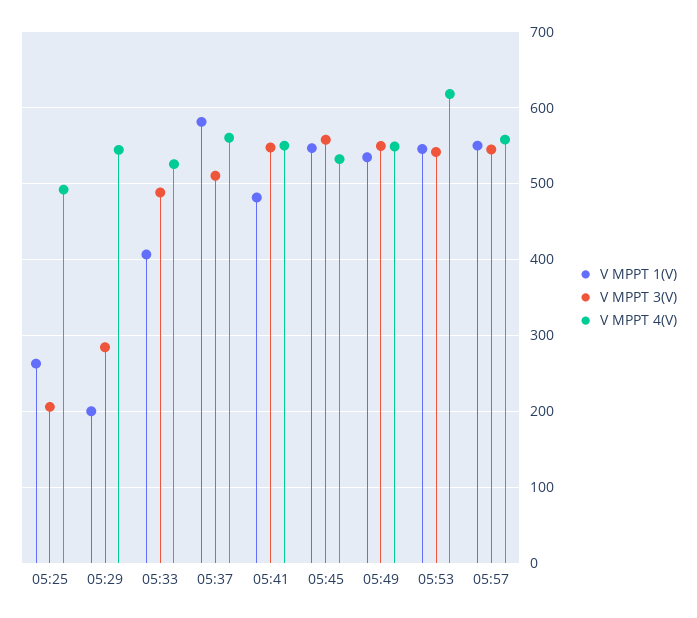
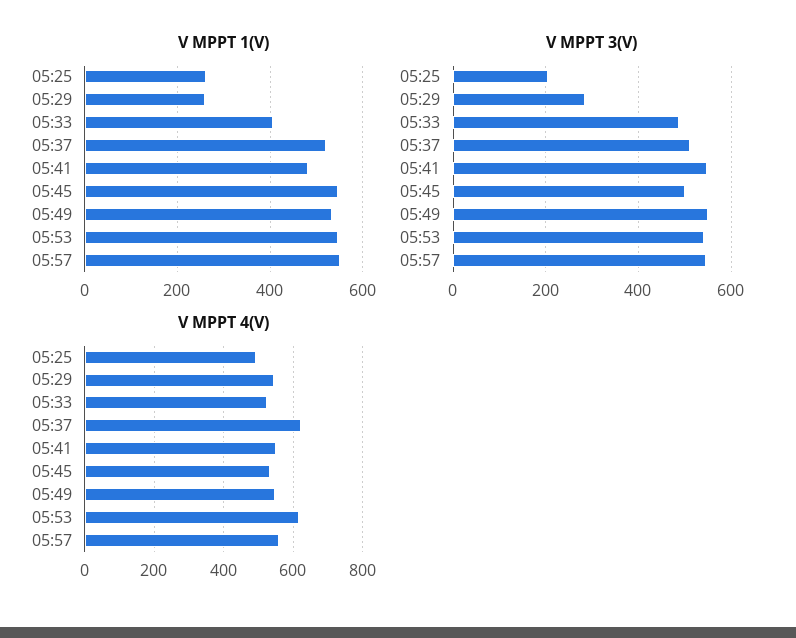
V MPPT 1(V), 05:29: 200 -> 260
V MPPT 1(V), 05:37: 580 -> 520
V MPPT 4(V), 05:37: 560 -> 620
V MPPT 3(V), 05:45: 560 -> 500

